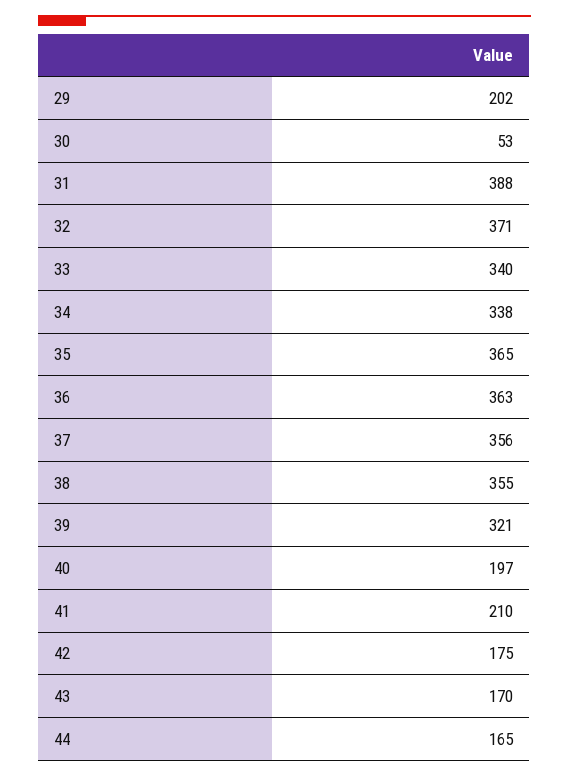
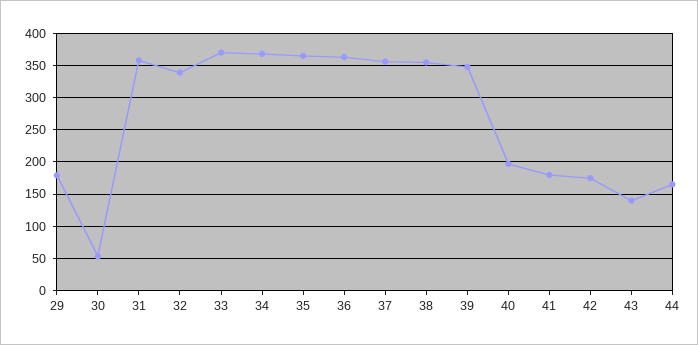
29: 202 -> 180
31: 388 -> 360
32: 371 -> 340
33: 340 -> 370
34: 338 -> 370
39: 321 -> 350
41: 210 -> 180
43: 170 -> 140

